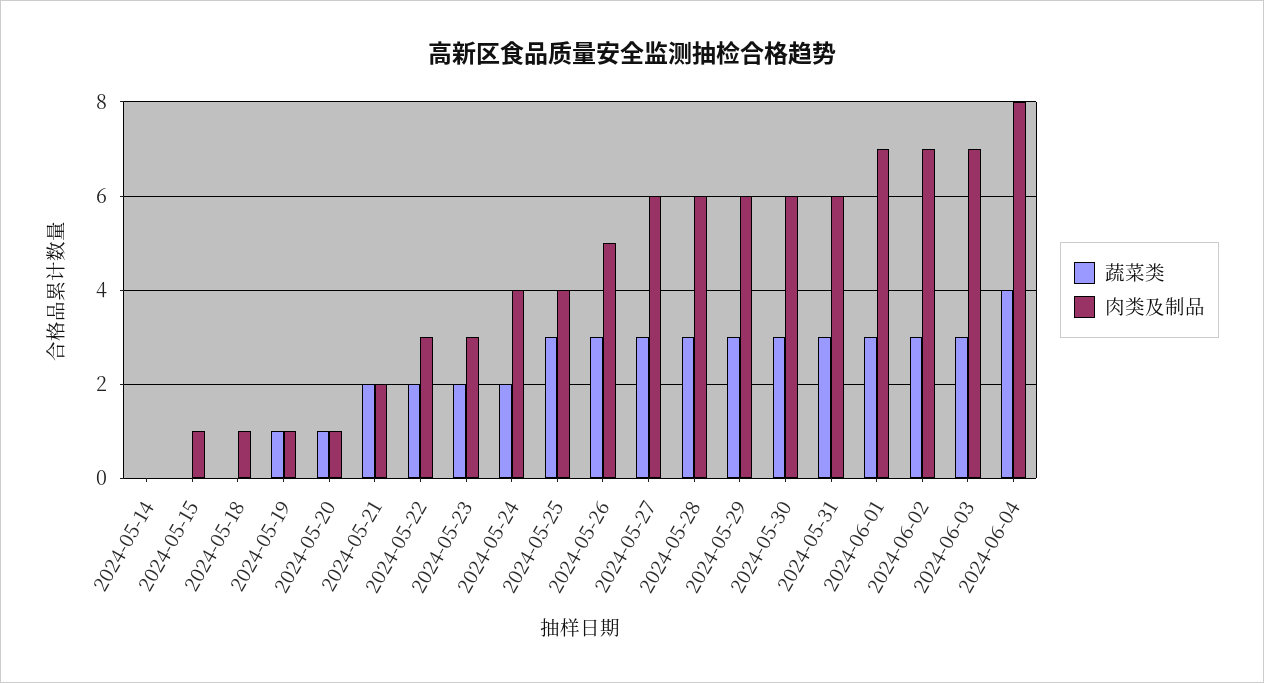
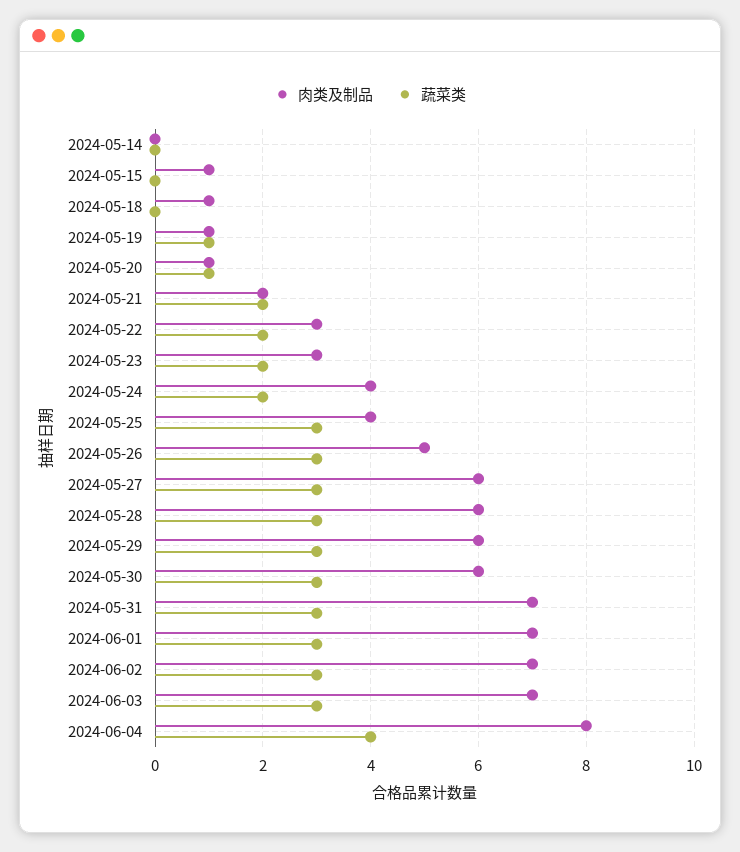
肉类及制品, 2024-05-31: 6 -> 7

